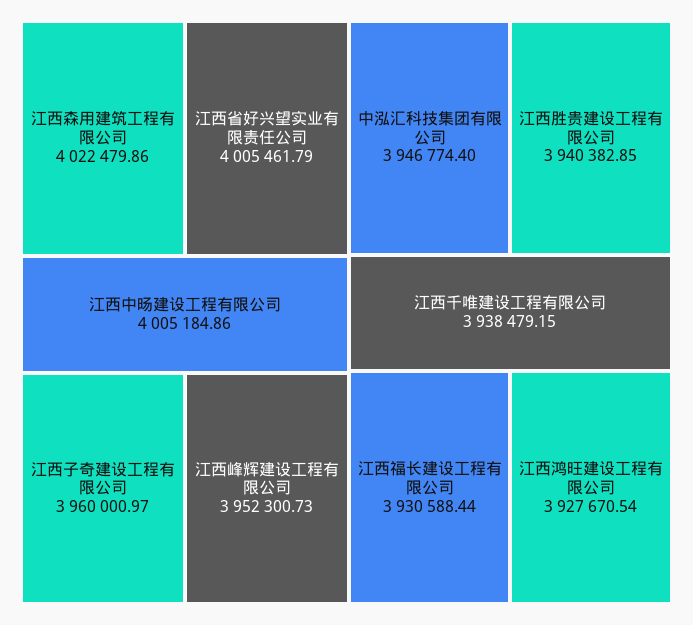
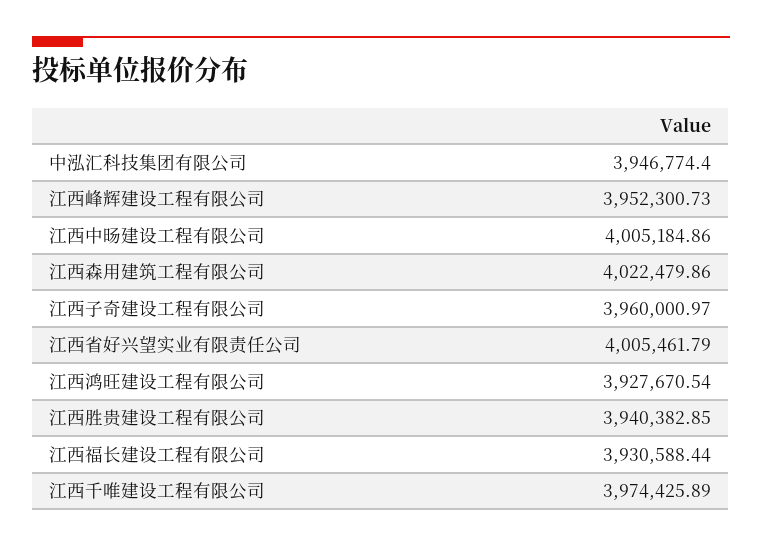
江西千唯建设工程有限公司: 3938479.15 -> 3974425.89

